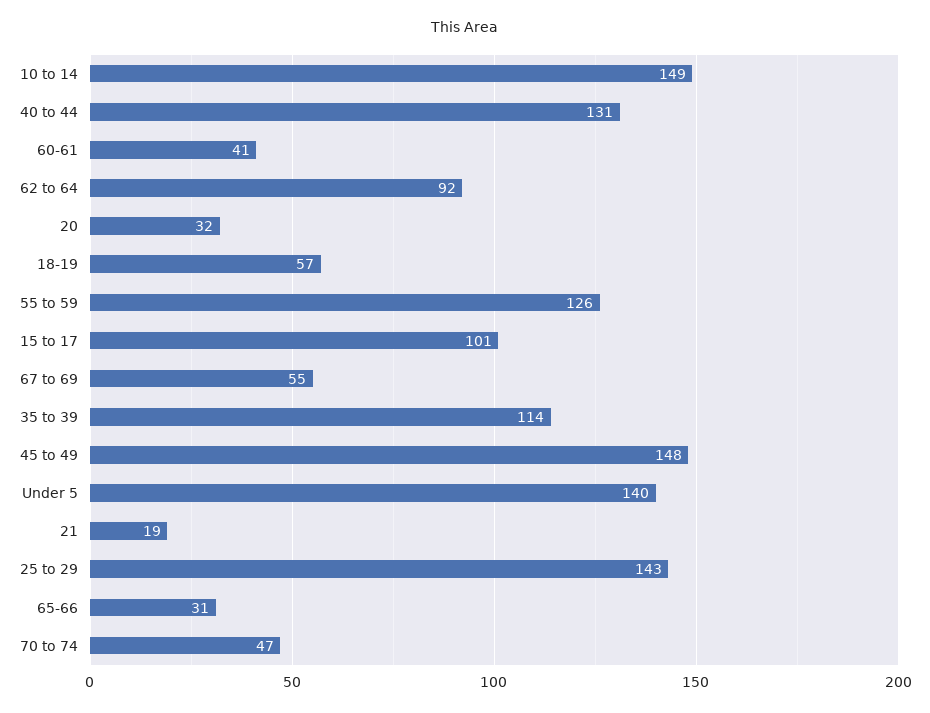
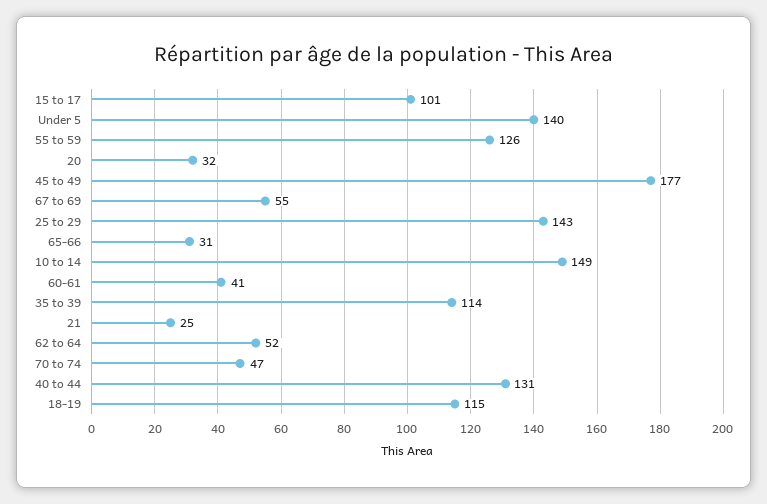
62 to 64: 92 -> 52
18-19: 57 -> 115
45 to 49: 148 -> 177
21: 19 -> 25

